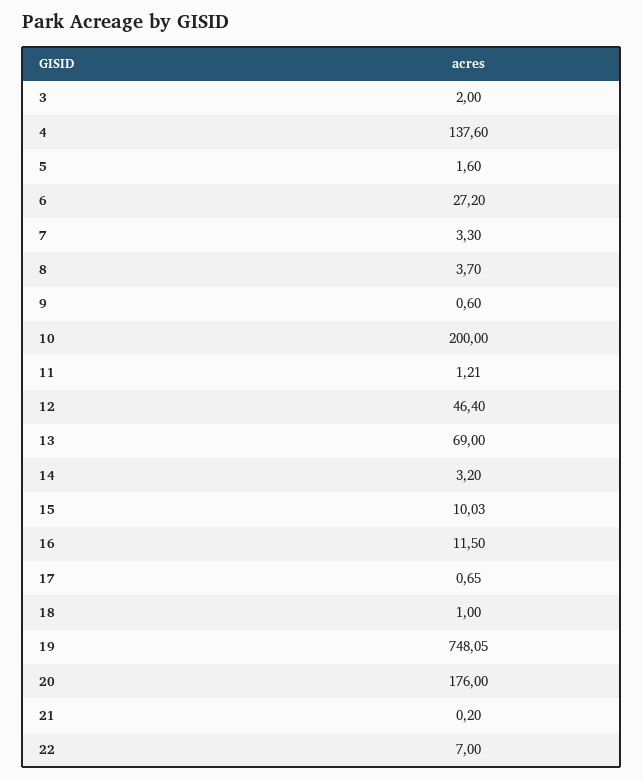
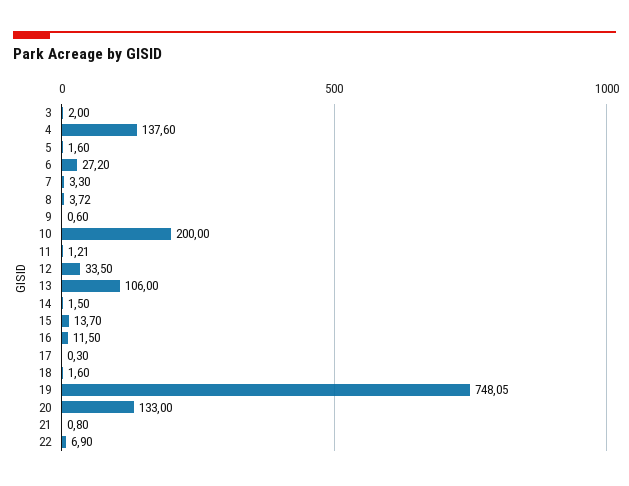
8: 3.7 -> 3.72
12: 46.4 -> 33.5
13: 69 -> 106
14: 3.2 -> 1.5
15: 10.03 -> 13.7
17: 0.65 -> 0.3
18: 1 -> 1.6
20: 176 -> 133
21: 0.2 -> 0.8
22: 7 -> 6.9

